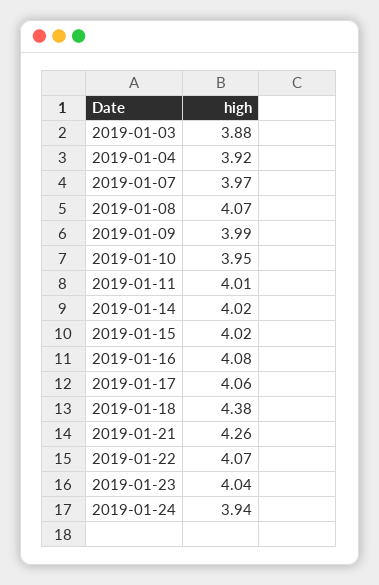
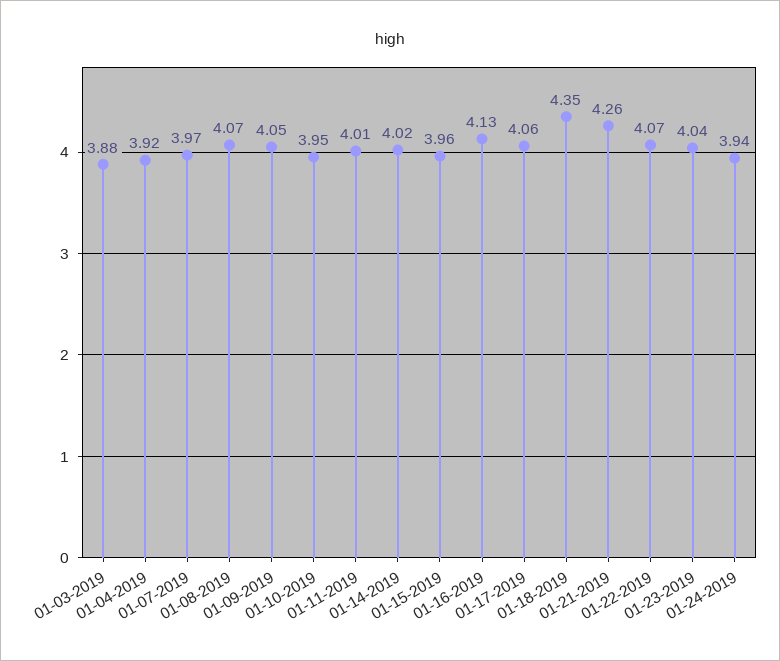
2019-01-09: 3.99 -> 4.05
2019-01-15: 4.02 -> 3.96
2019-01-16: 4.08 -> 4.13
2019-01-18: 4.38 -> 4.35

